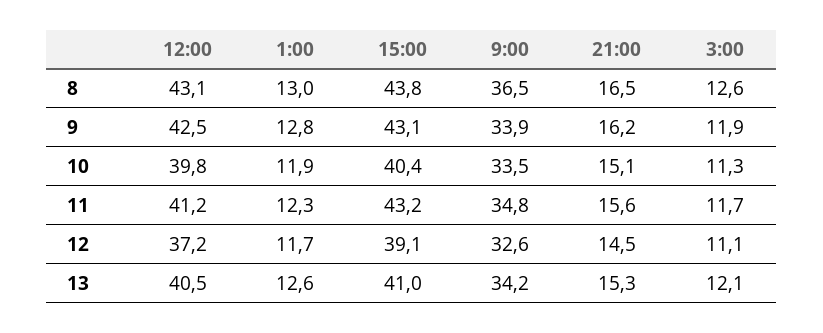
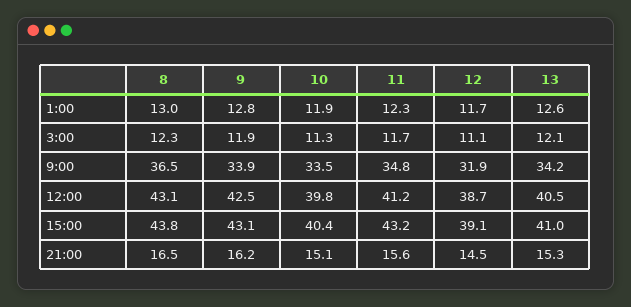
3:00, 8: 12.6 -> 12.3
12:00, 12: 37.2 -> 38.7
9:00, 12: 32.6 -> 31.9

